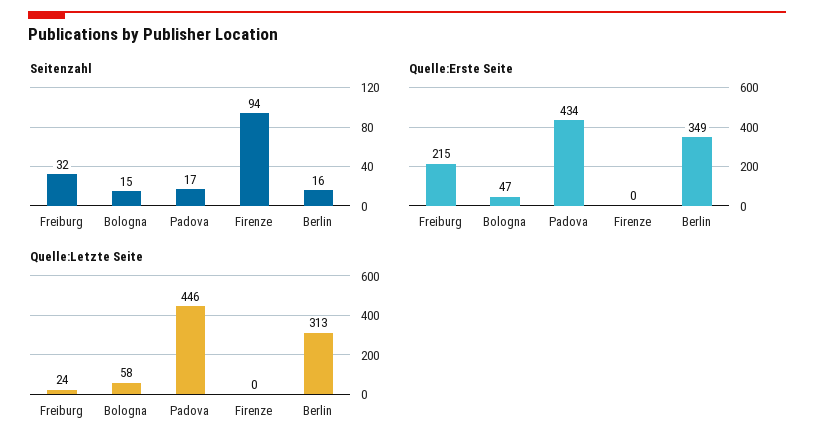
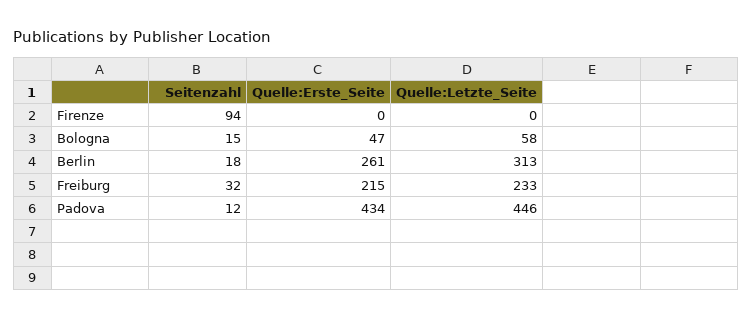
Seitenzahl, Padova: 17 -> 12
Seitenzahl, Berlin: 16 -> 18
Quelle:Erste Seite, Berlin: 349 -> 261
Quelle:Letzte Seite, Freiburg: 24 -> 233

